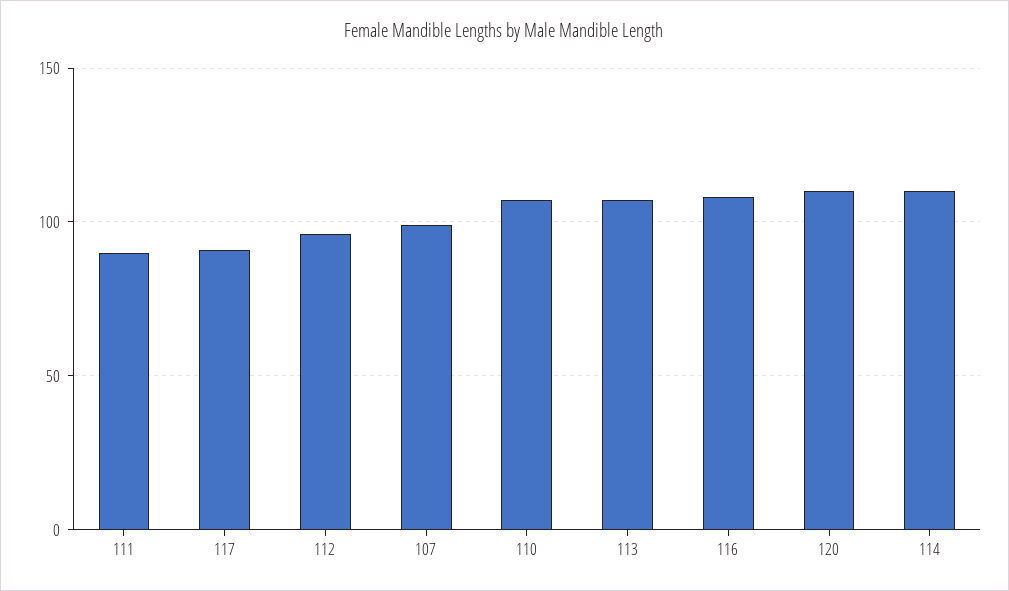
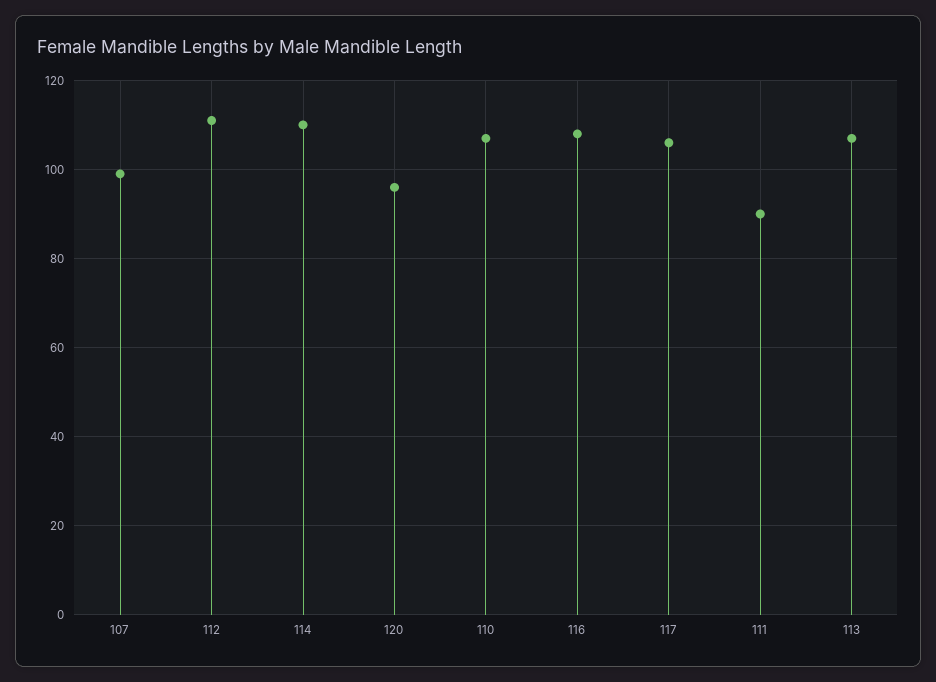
117: 90 -> 105
112: 95 -> 110
120: 110 -> 95

